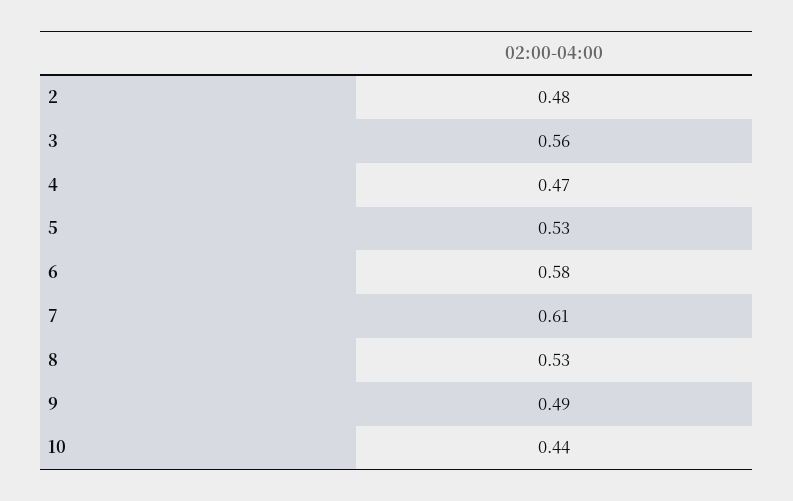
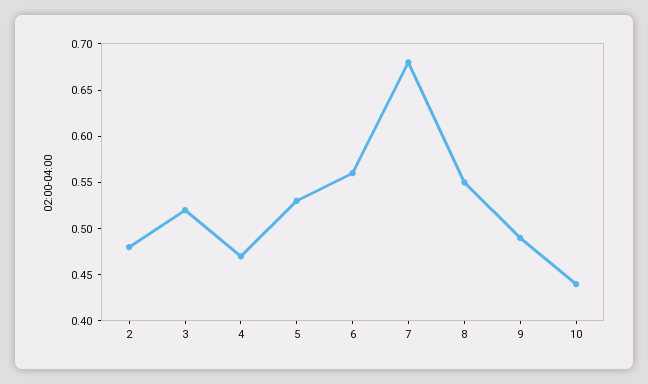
3: 0.56 -> 0.52
6: 0.58 -> 0.56
7: 0.61 -> 0.68
8: 0.53 -> 0.55

